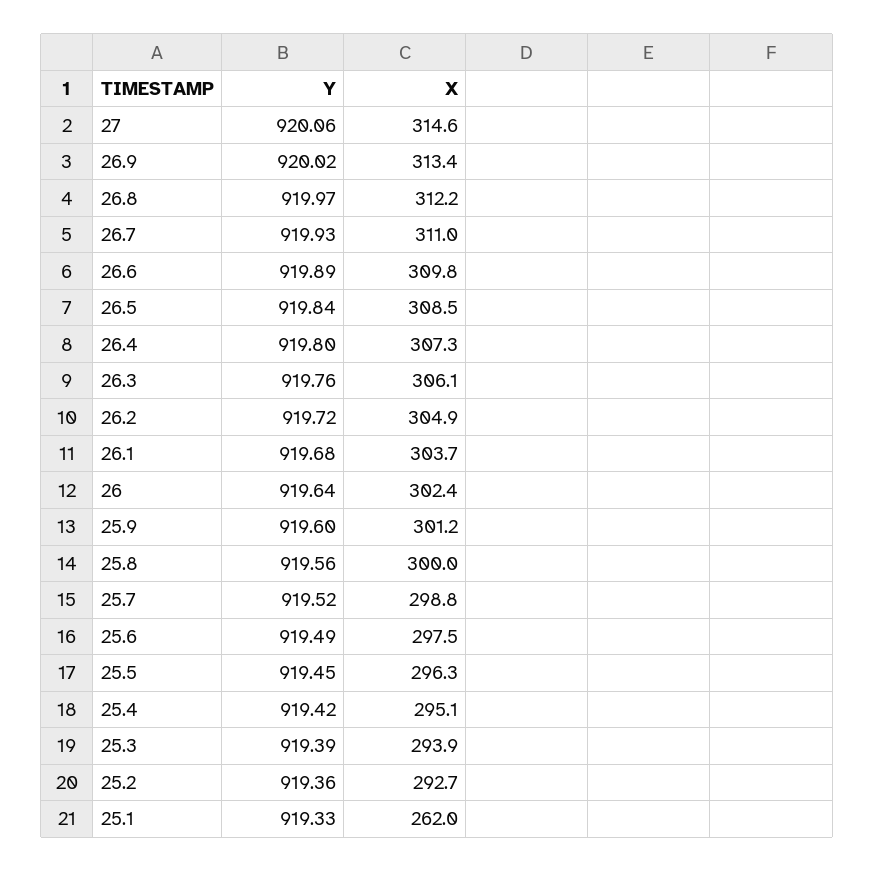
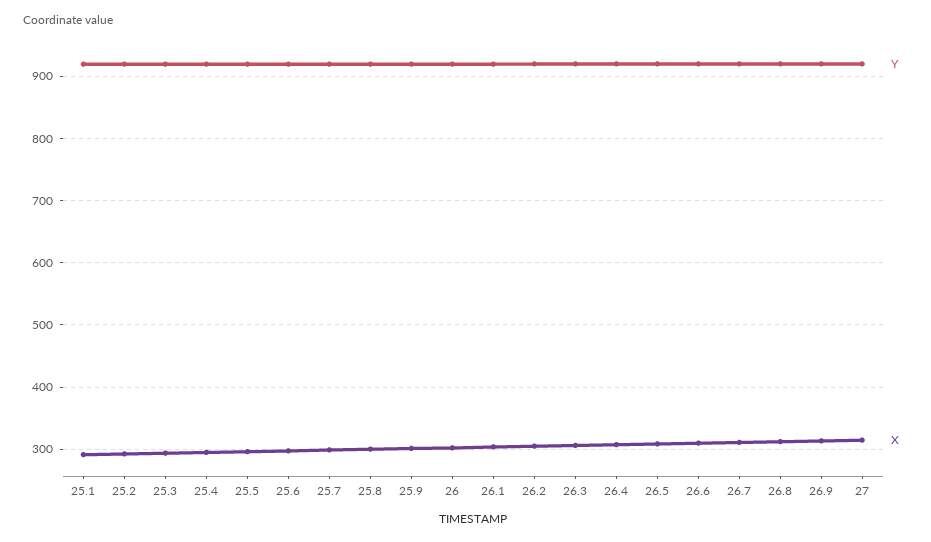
X, 25.1: 262 -> 290

